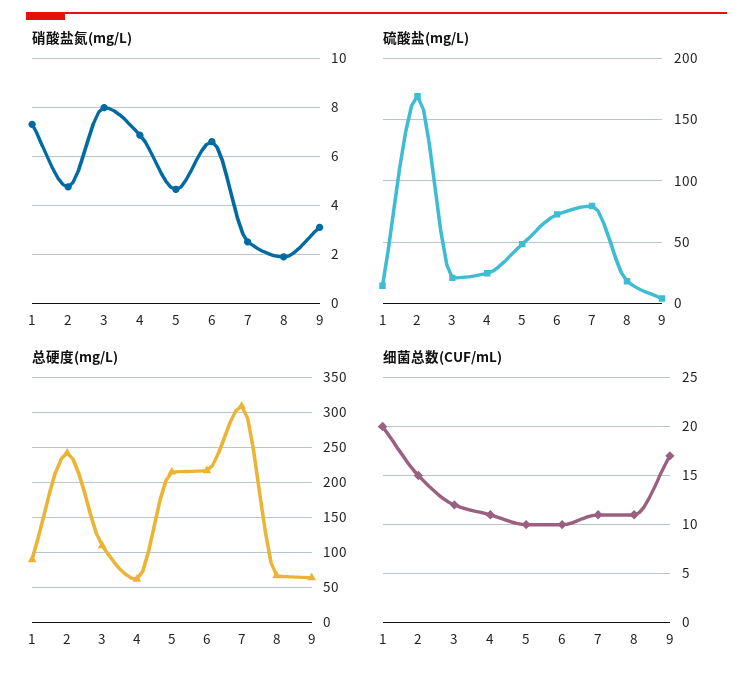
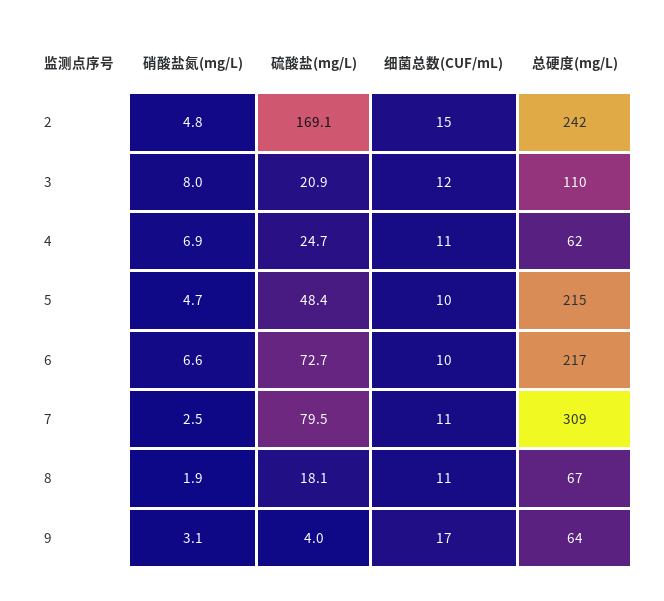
硝酸盐氮(mg/L), 1: 7.25 -> none
硫酸盐(mg/L), 1: 15 -> none
总硬度(mg/L), 1: 90 -> none
细菌总数(CUF/mL), 1: 20 -> none

